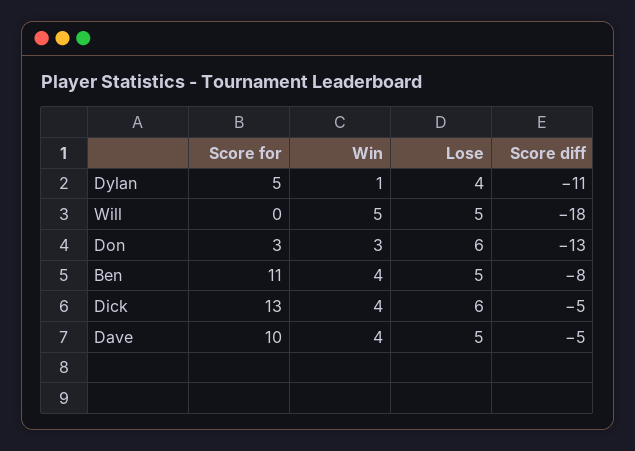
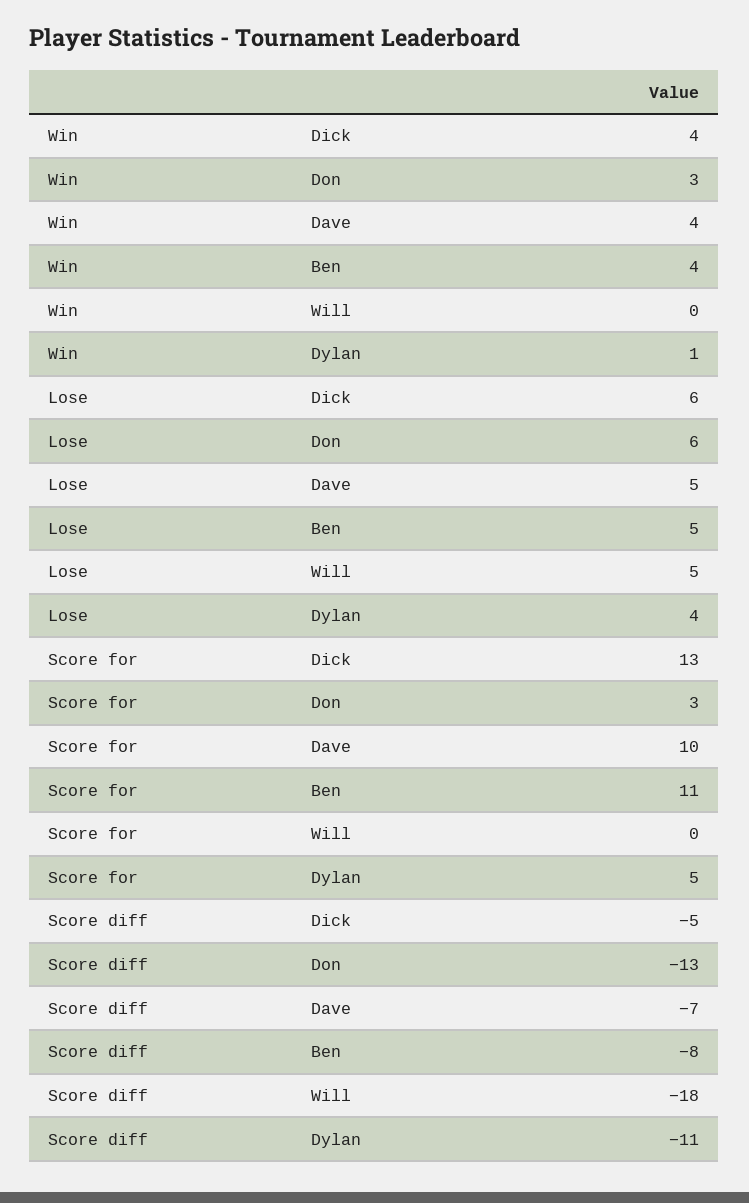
Win, Will: 5 -> 0
Score diff, Dave: -5 -> -7

